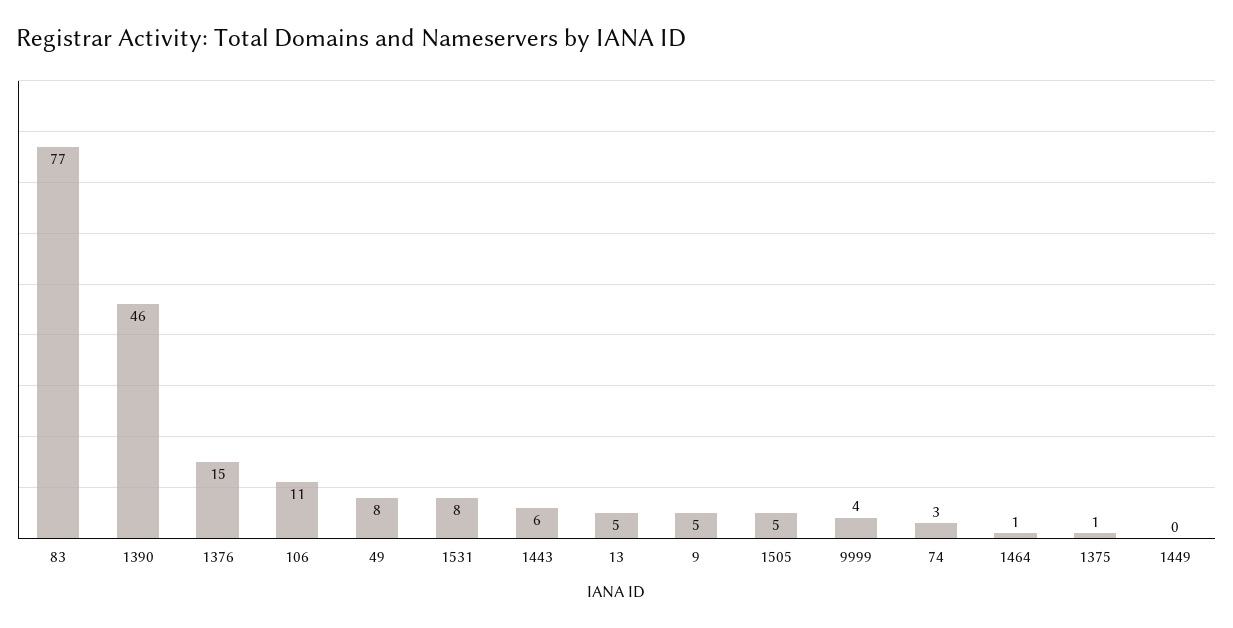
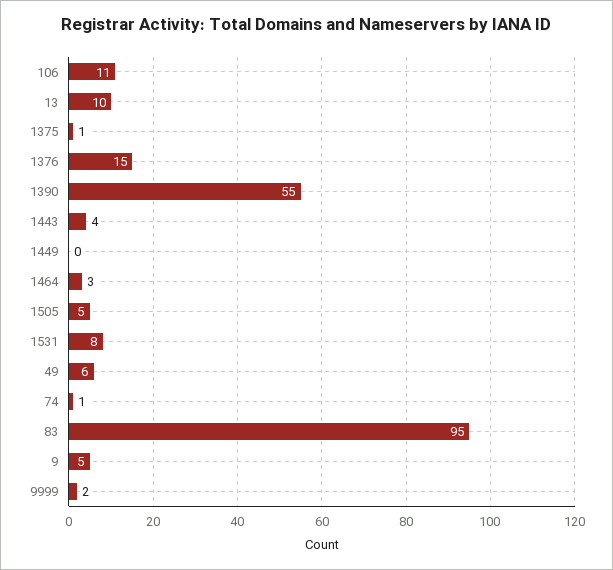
83: 77 -> 95
1390: 46 -> 55
49: 8 -> 6
1443: 6 -> 4
13: 5 -> 10
9999: 4 -> 2
74: 3 -> 1
1464: 1 -> 3

